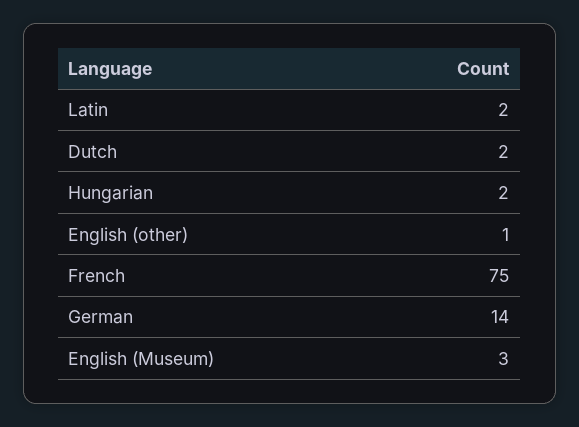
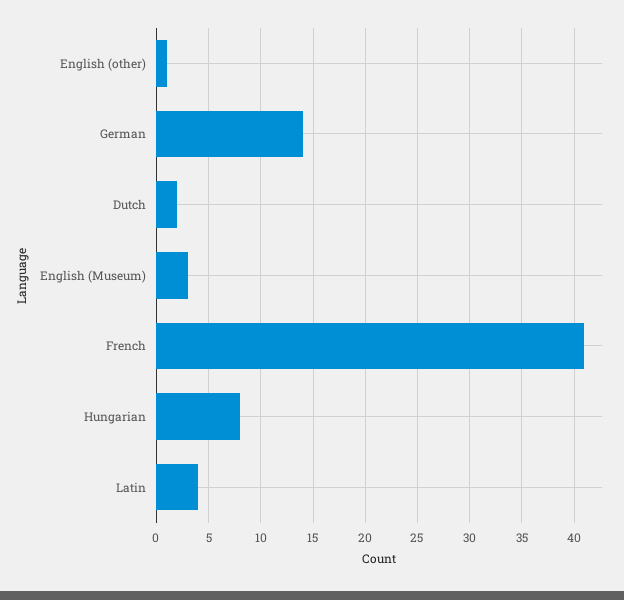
Latin: 2 -> 4
Hungarian: 2 -> 8
French: 75 -> 41

